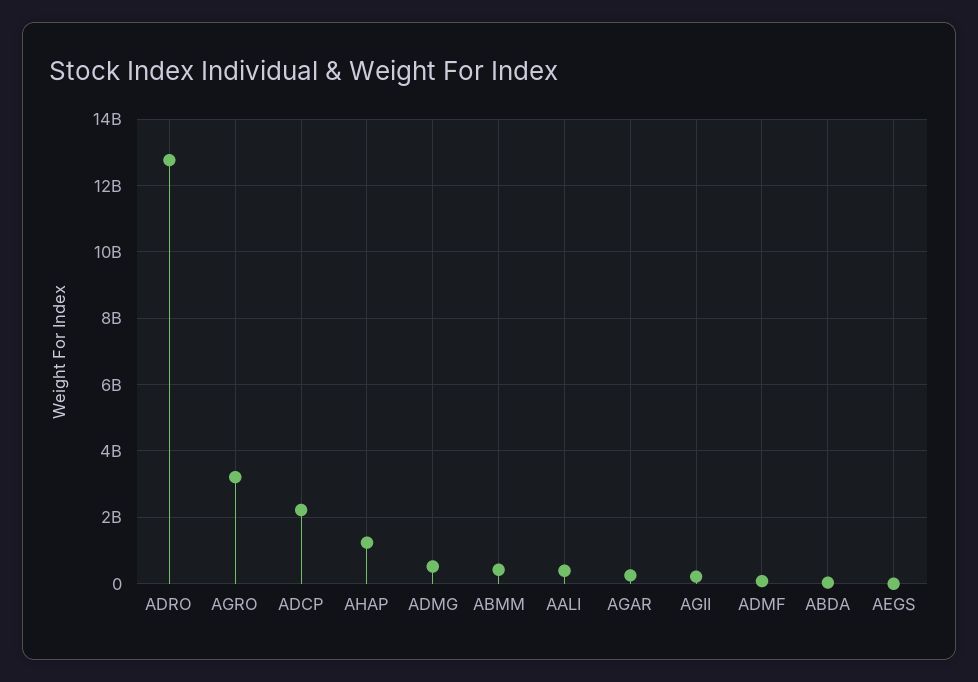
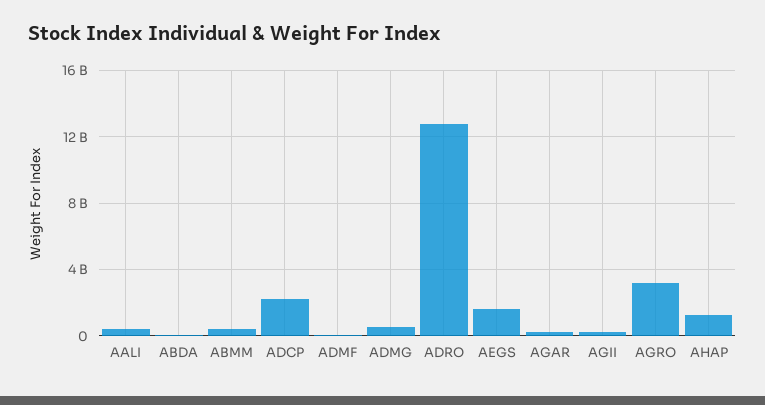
AEGS: 0 -> 1500000000

